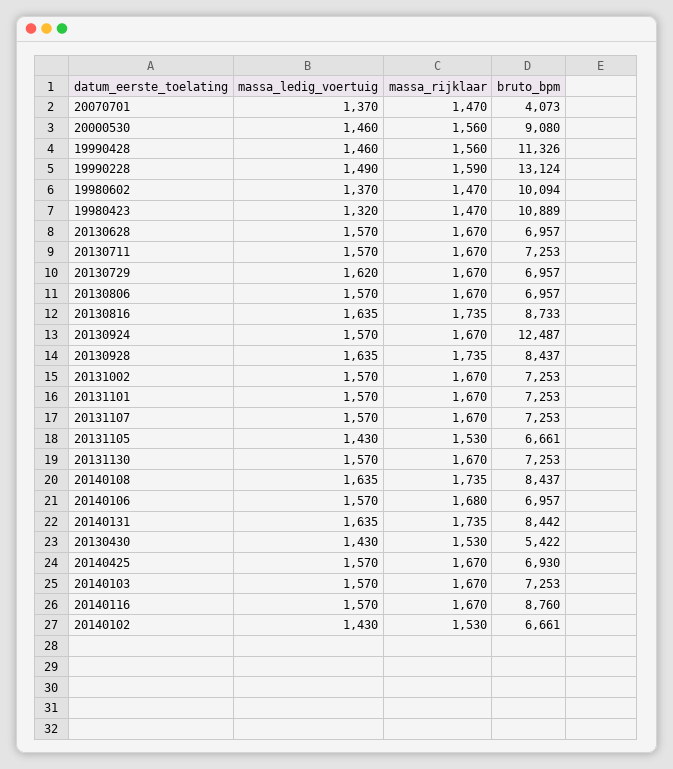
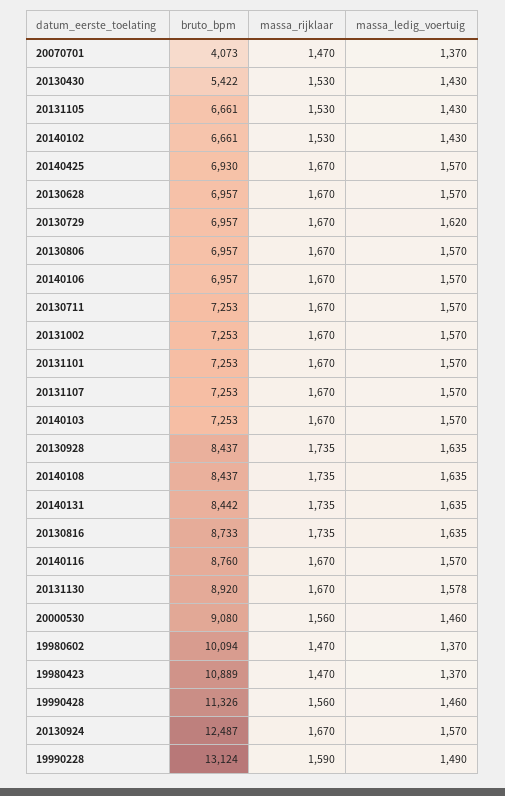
massa_ledig_voertuig, 19980423: 1320 -> 1370
massa_ledig_voertuig, 20131130: 1570 -> 1578
bruto_bpm, 20131130: 7253 -> 8920
massa_rijklaar, 20140106: 1680 -> 1670

